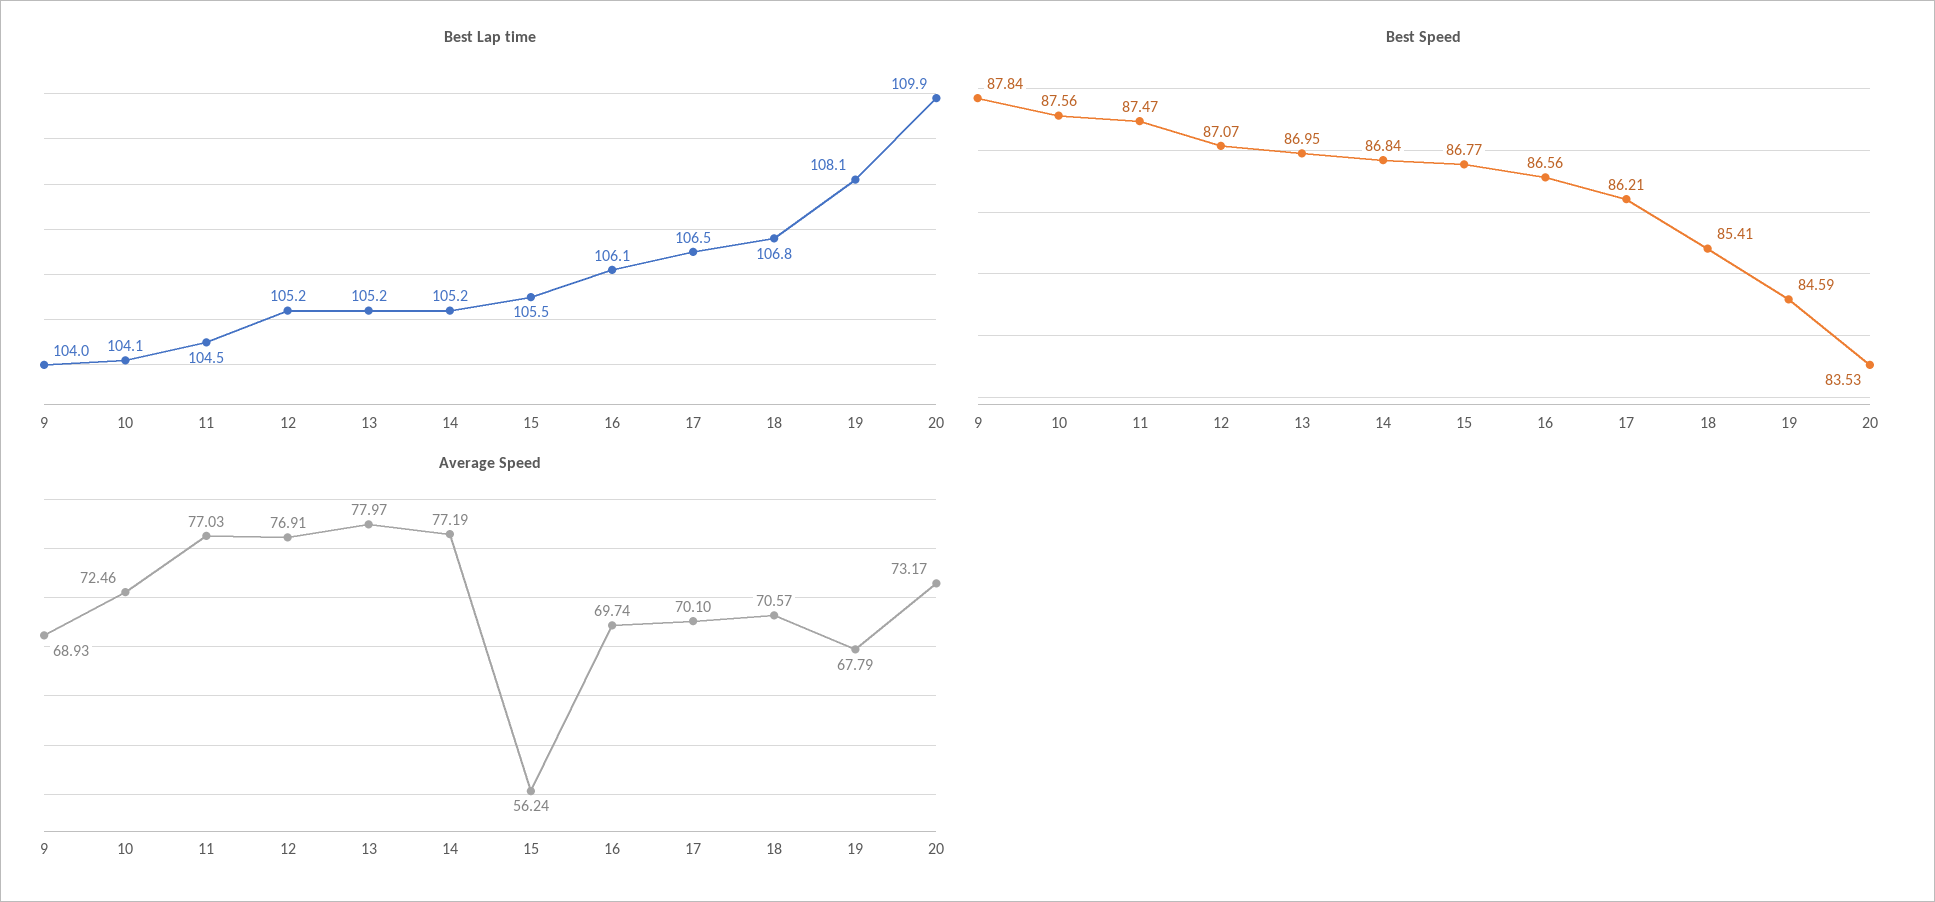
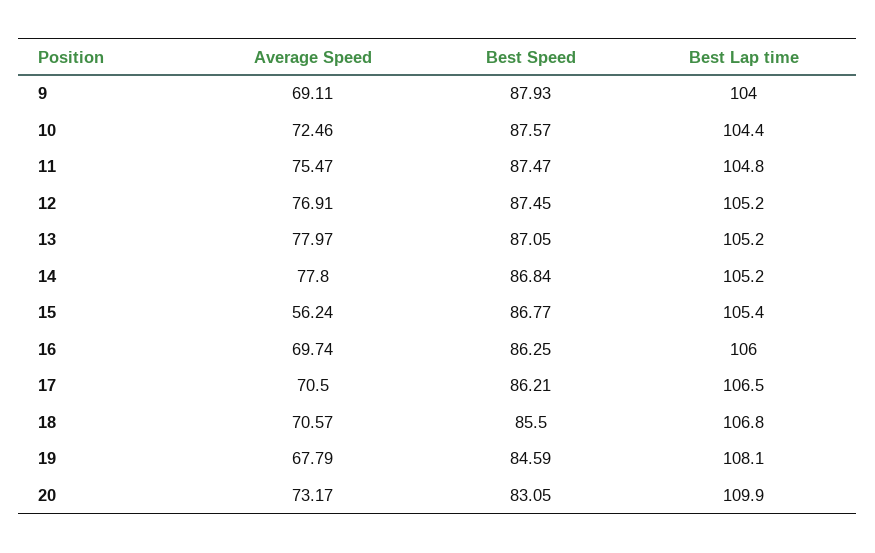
Best Lap time, 10: 104.1 -> 104.4
Best Lap time, 11: 104.5 -> 104.8
Best Lap time, 15: 105.5 -> 105.4
Best Lap time, 16: 106.1 -> 106
Best Speed, 9: 87.84 -> 87.93
Best Speed, 10: 87.56 -> 87.57
Best Speed, 12: 87.07 -> 87.45
Best Speed, 13: 86.95 -> 87.05
Best Speed, 16: 86.56 -> 86.25
Best Speed, 18: 85.41 -> 85.5
Best Speed, 20: 83.53 -> 83.05
Average Speed, 9: 68.93 -> 69.11
Average Speed, 11: 77.03 -> 75.47
Average Speed, 14: 77.19 -> 77.8
Average Speed, 17: 70.1 -> 70.5

